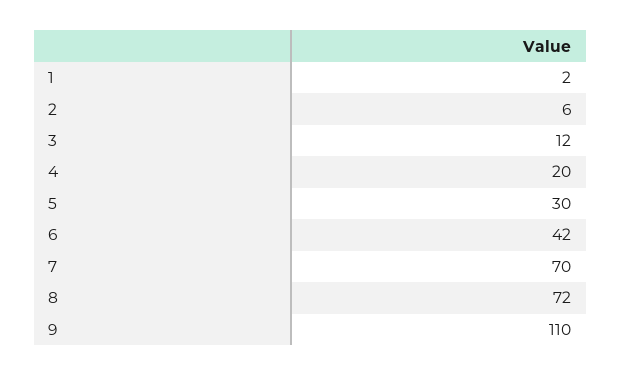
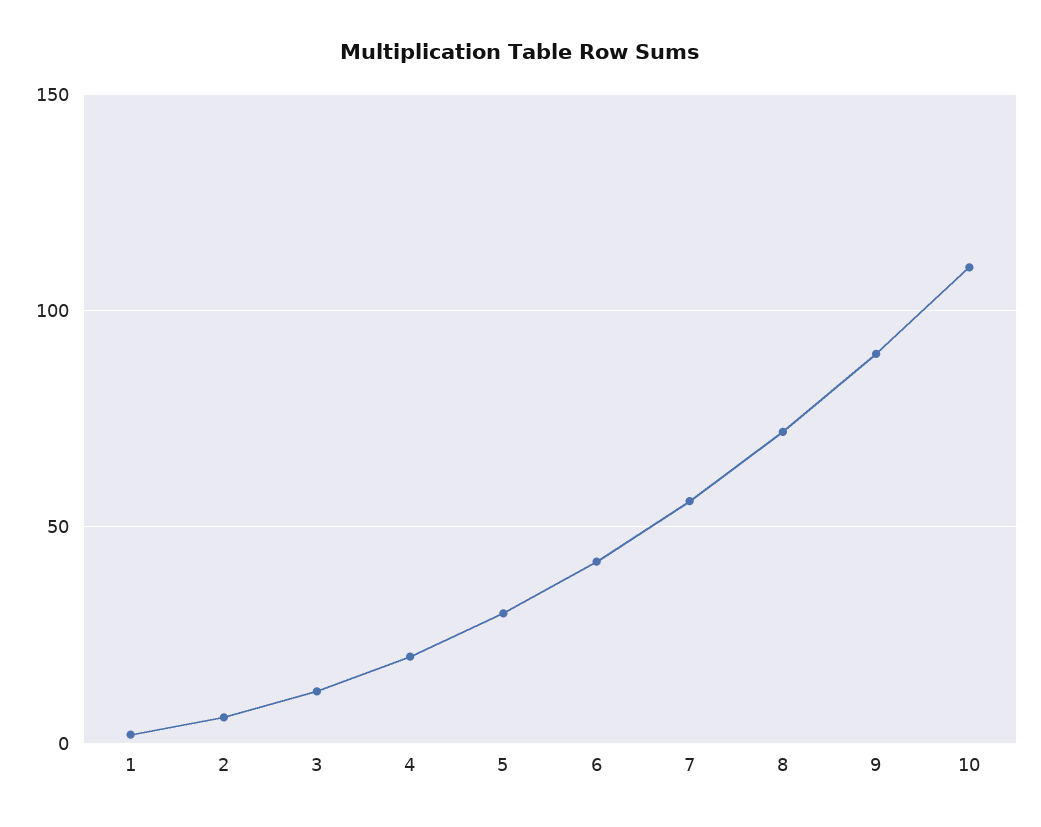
7: 70 -> 55
9: 110 -> 90
10: none -> 110

